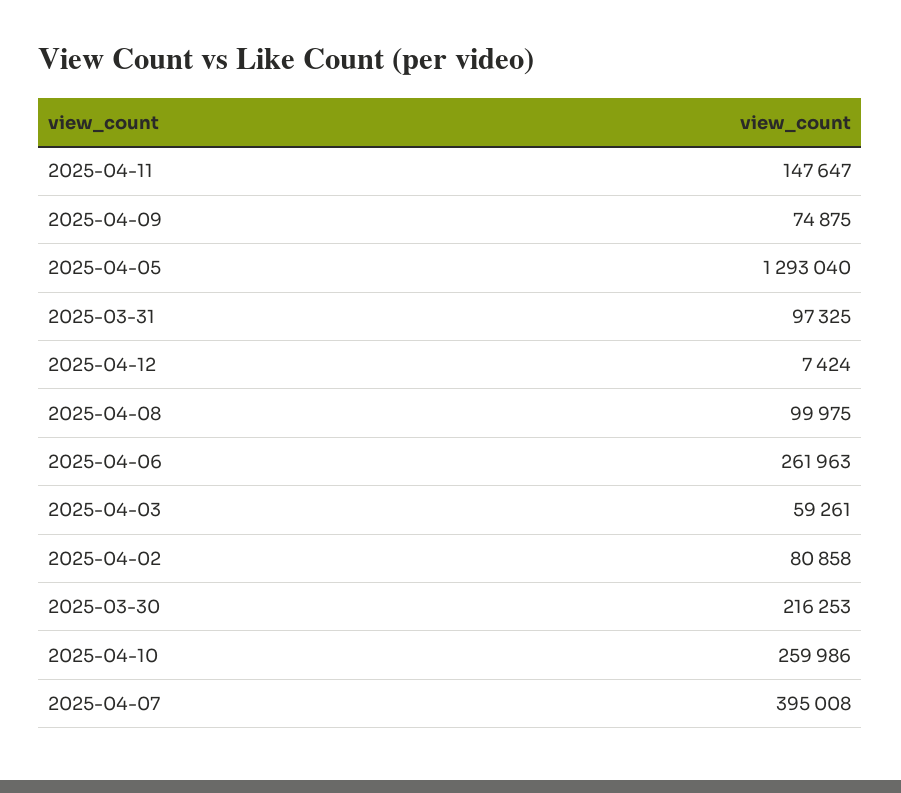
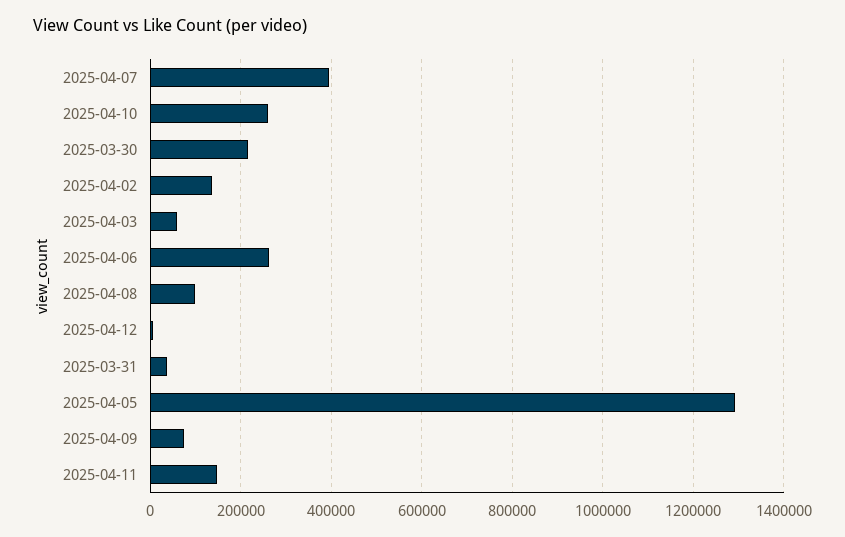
2025-03-31: 97325 -> 40000
2025-04-02: 80858 -> 140000

